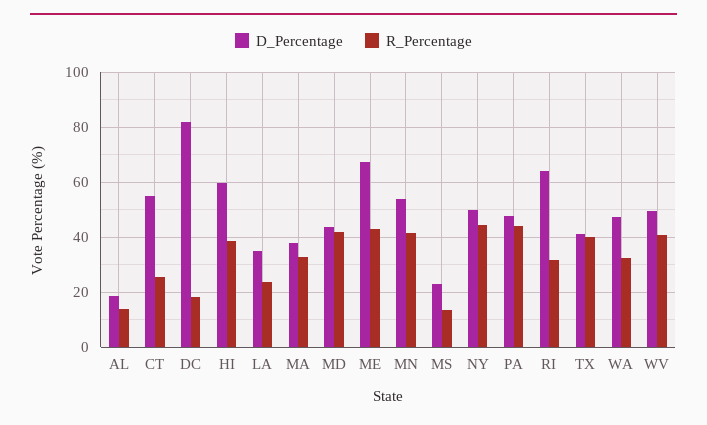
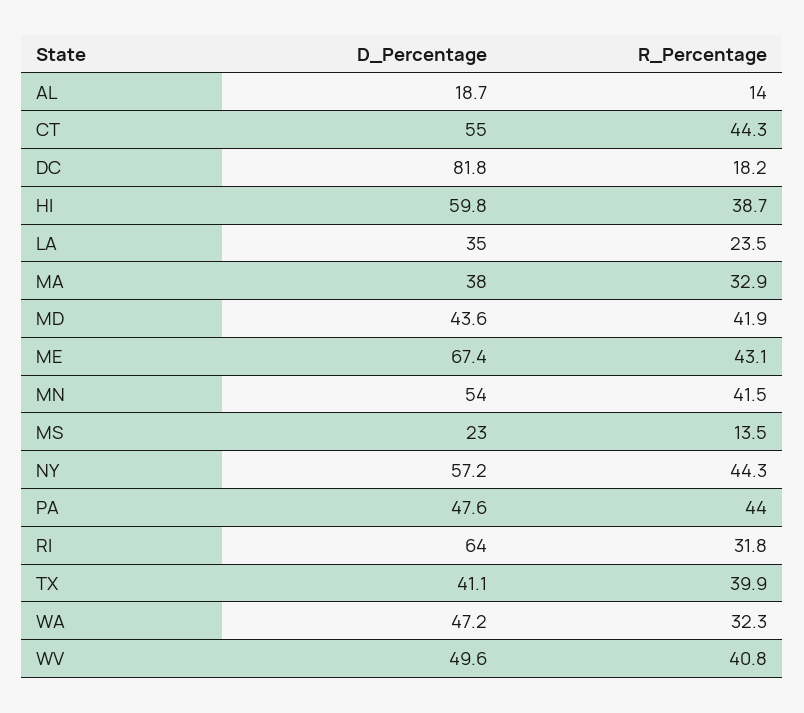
R_Percentage, CT: 25 -> 44.3
D_Percentage, NY: 50 -> 57.2

